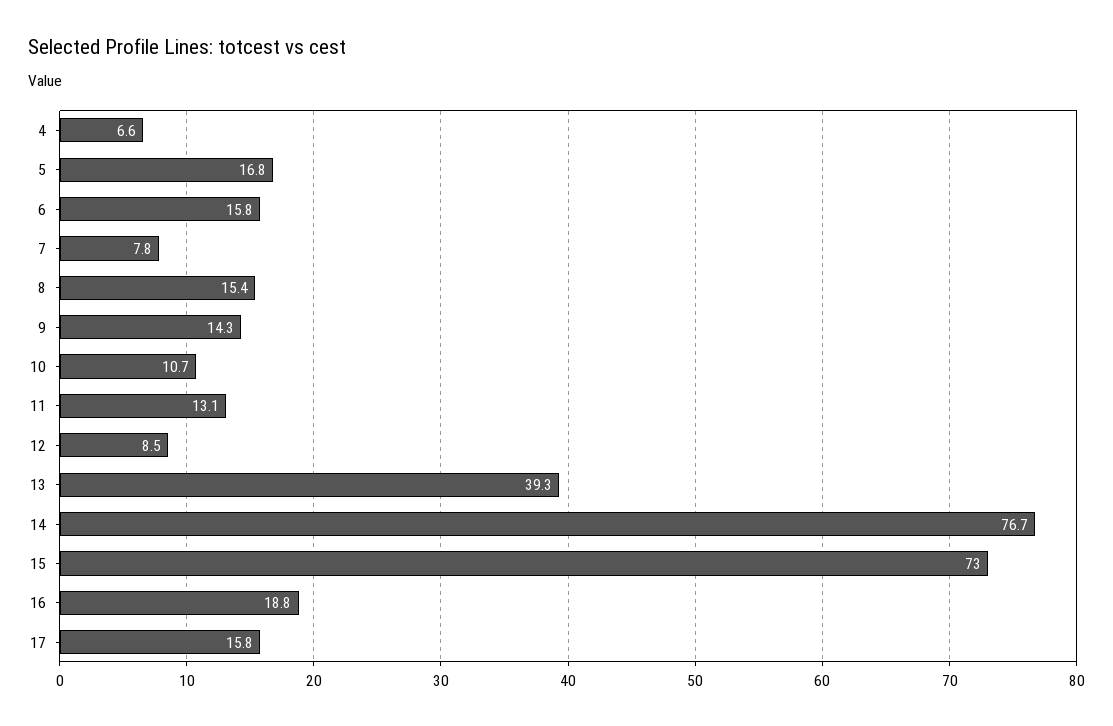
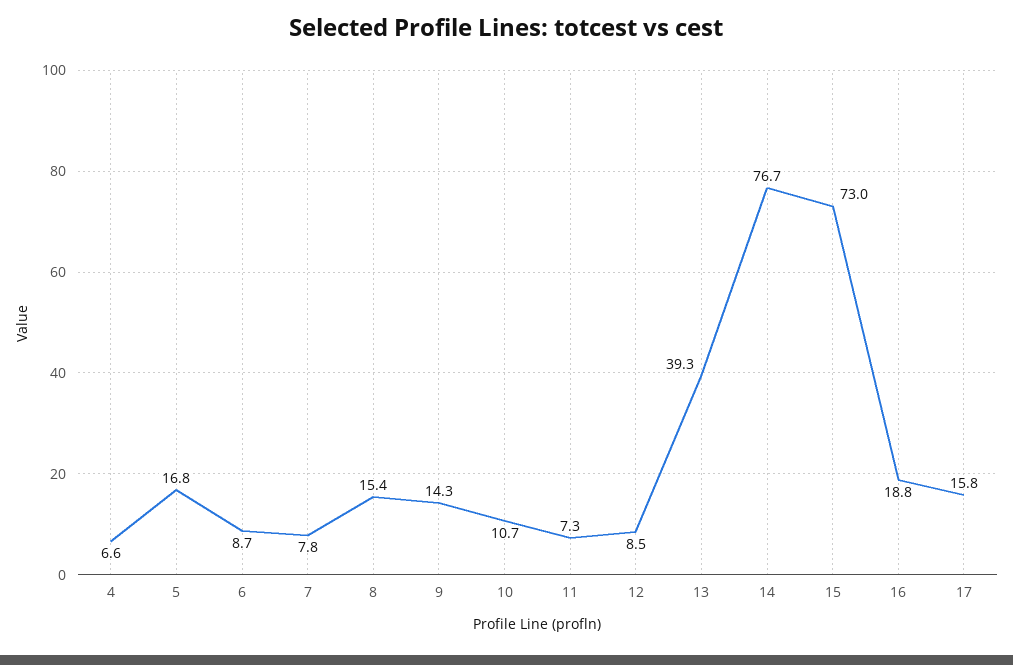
6: 15.8 -> 8.7
11: 13.1 -> 7.3

